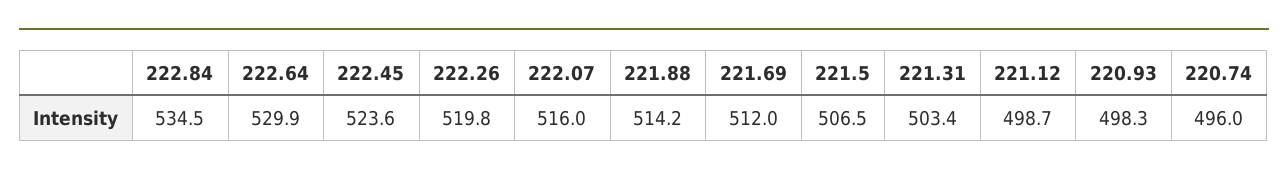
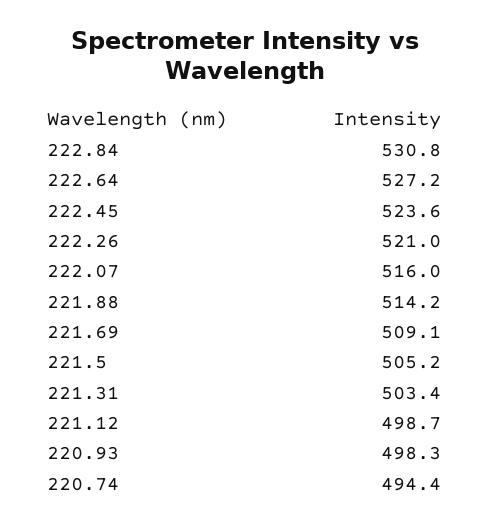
222.84: 534.5 -> 530.8
222.64: 529.9 -> 527.2
222.26: 519.8 -> 521
221.69: 512 -> 509.1
221.5: 506.5 -> 505.2
220.74: 496 -> 494.4

